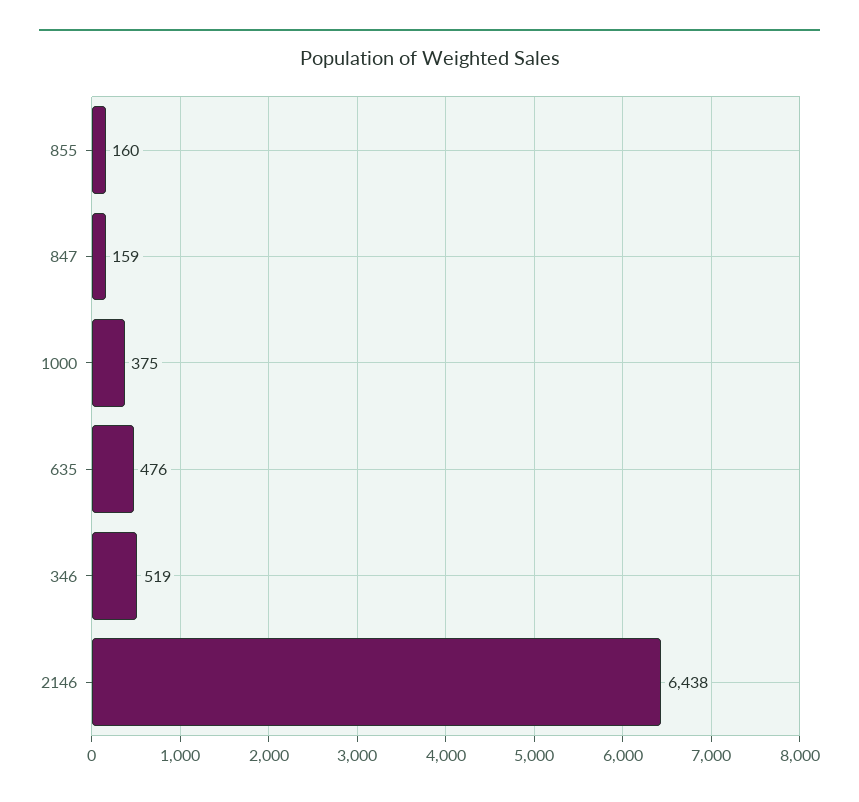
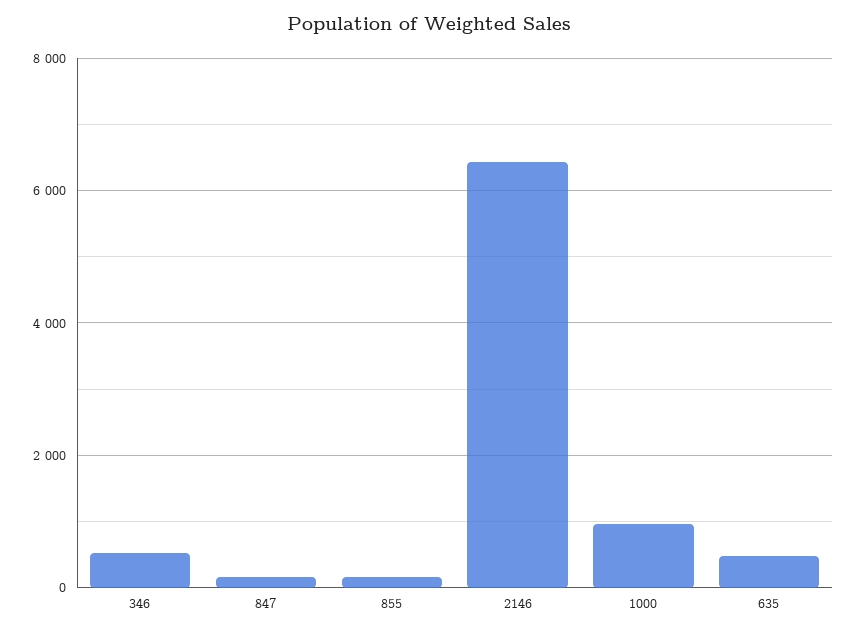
1000: 375 -> 1000

